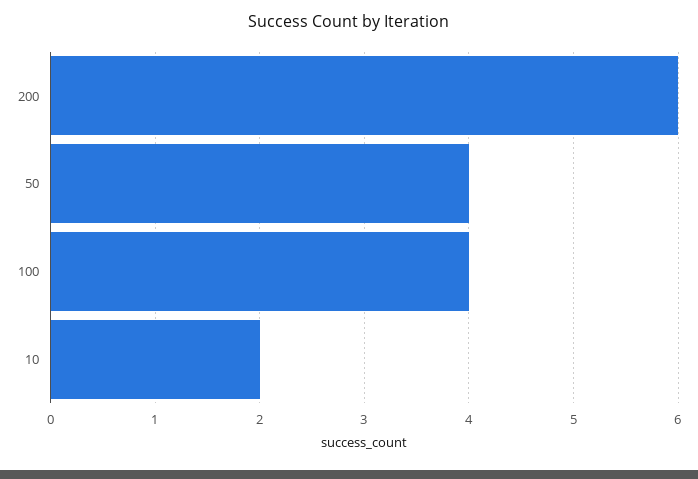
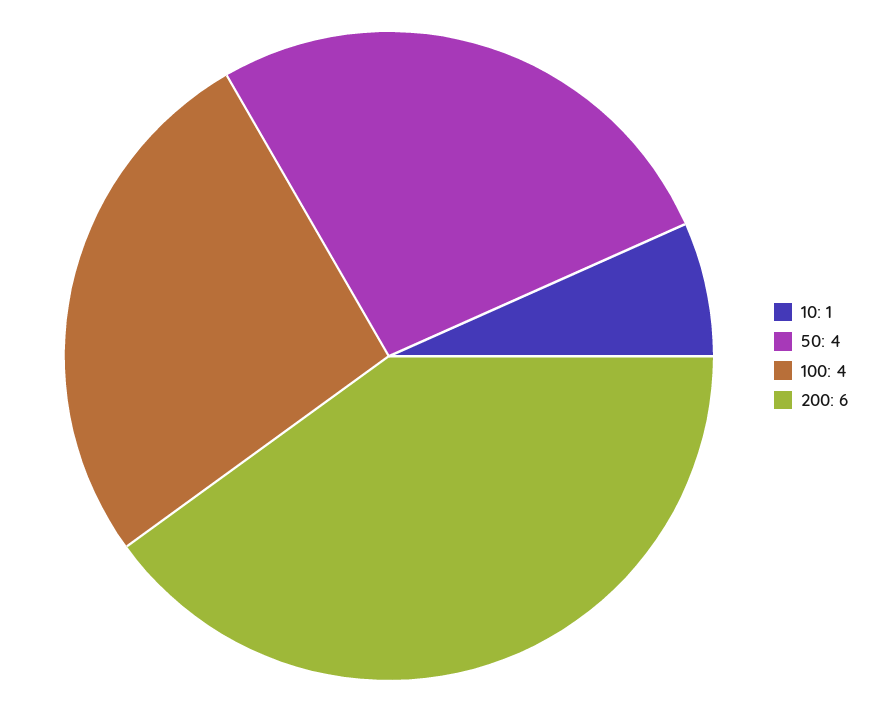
10: 2 -> 1

